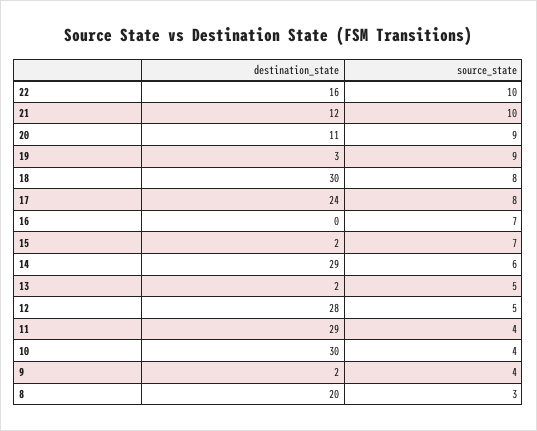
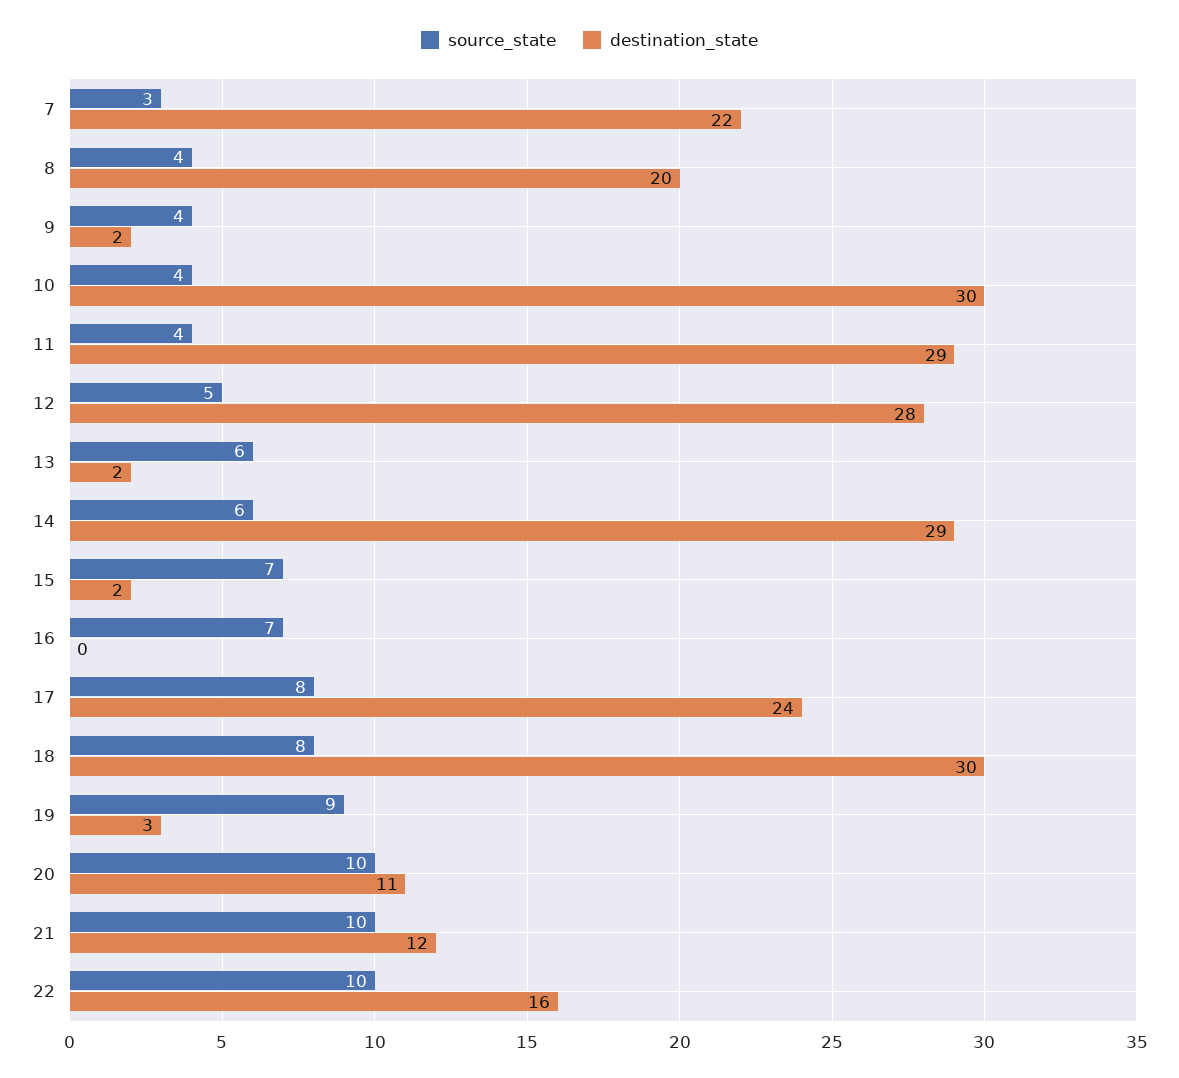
source_state, 20: 9 -> 10
source_state, 13: 5 -> 6
source_state, 8: 3 -> 4
source_state, 7: none -> 3
destination_state, 7: none -> 22

